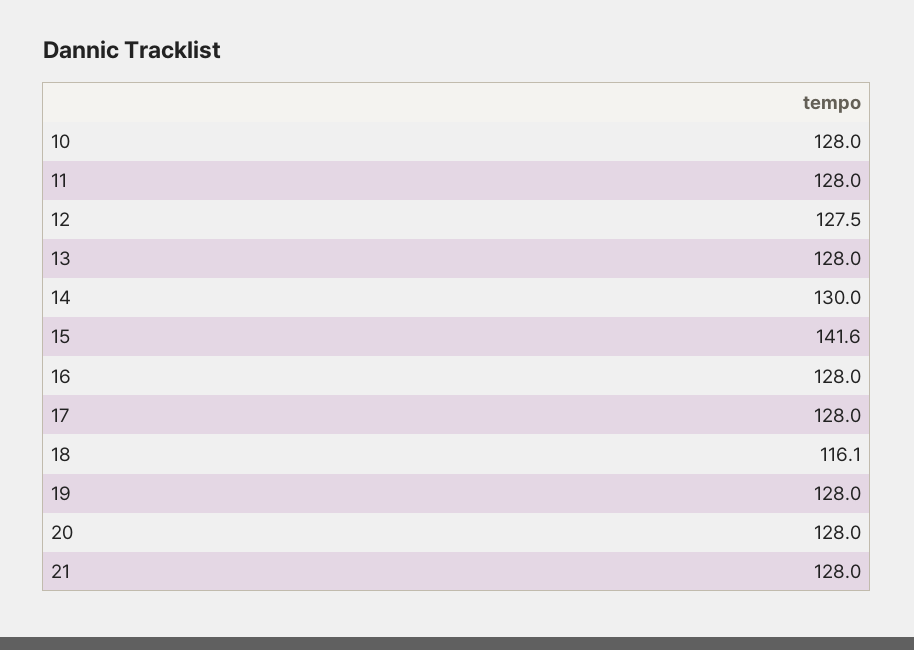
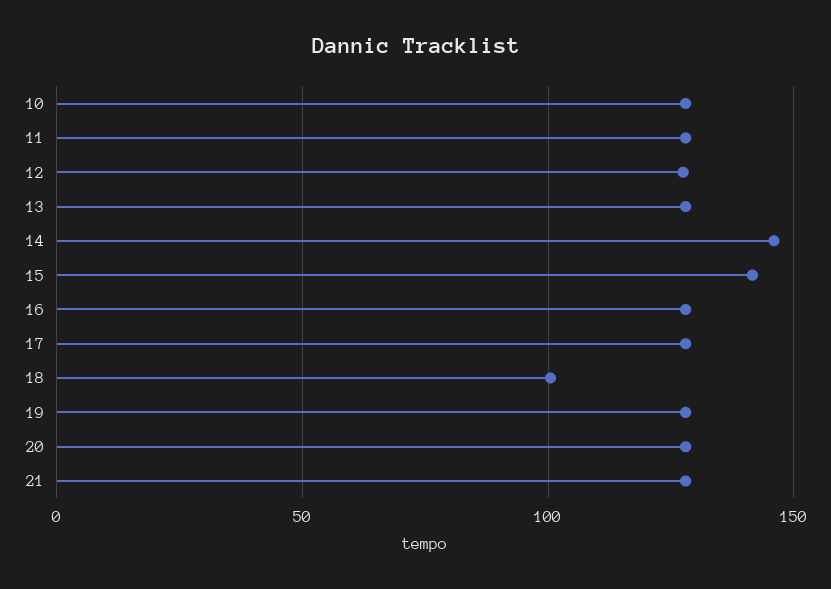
14: 130 -> 145
18: 116.1 -> 100

